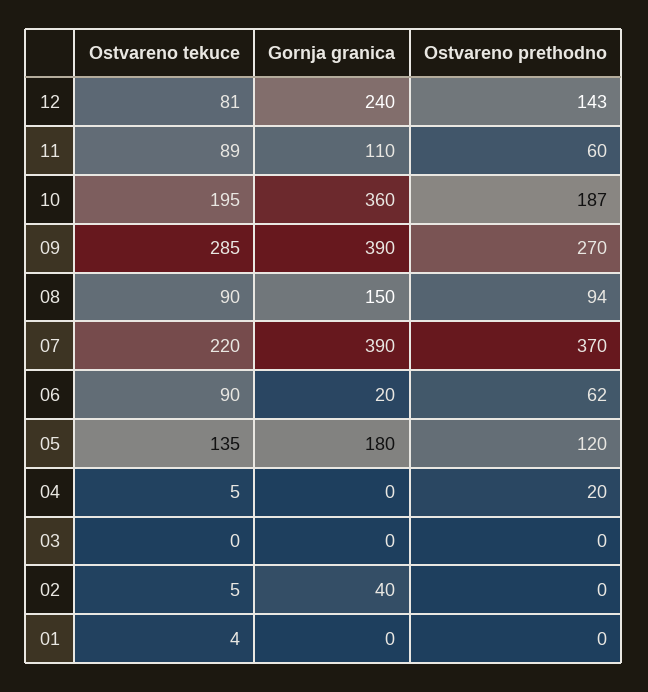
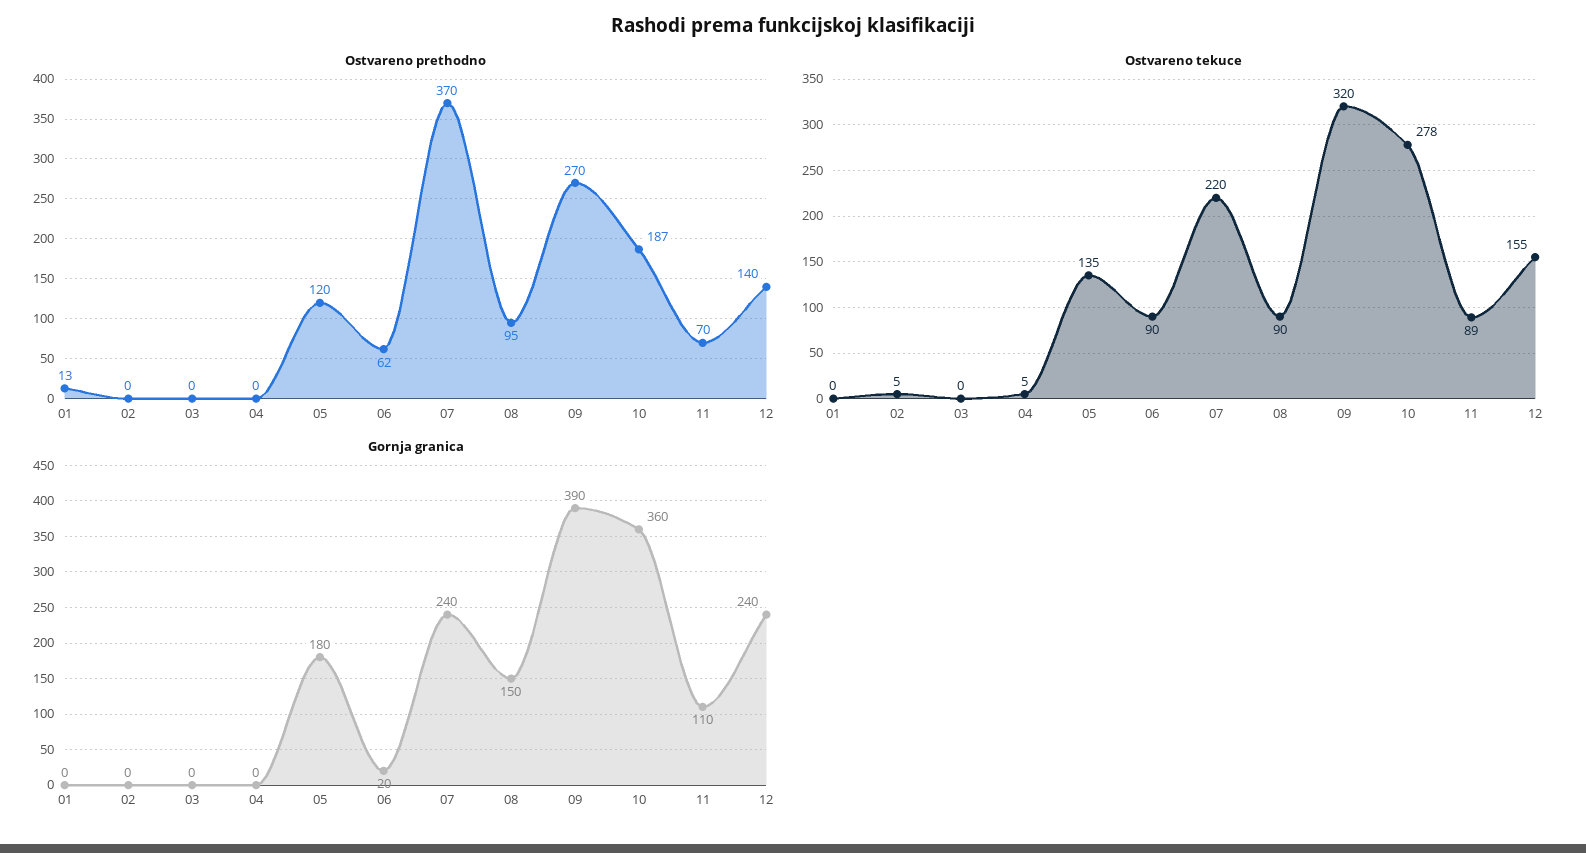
Ostvareno tekuce, 12: 81 -> 155
Ostvareno prethodno, 12: 143 -> 140
Ostvareno prethodno, 11: 60 -> 70
Ostvareno tekuce, 10: 195 -> 278
Ostvareno tekuce, 09: 285 -> 320
Ostvareno prethodno, 08: 94 -> 95
Gornja granica, 07: 390 -> 240
Ostvareno prethodno, 04: 20 -> 0
Gornja granica, 02: 40 -> 0
Ostvareno tekuce, 01: 4 -> 0
Ostvareno prethodno, 01: 0 -> 13

